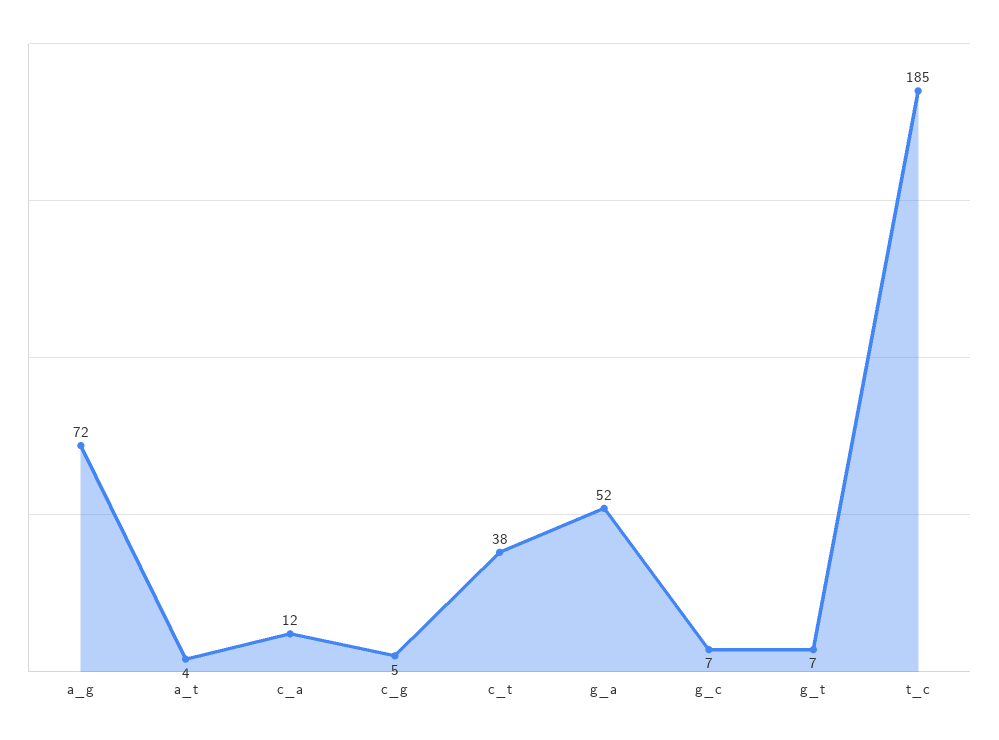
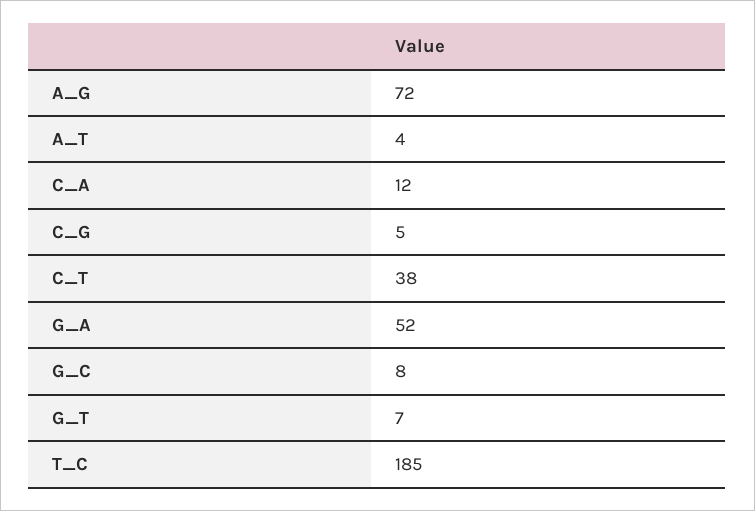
g_c: 7 -> 8

